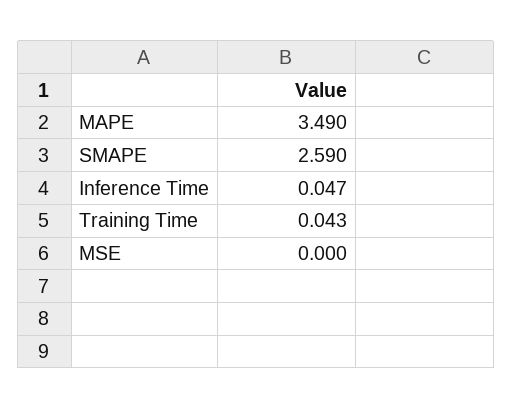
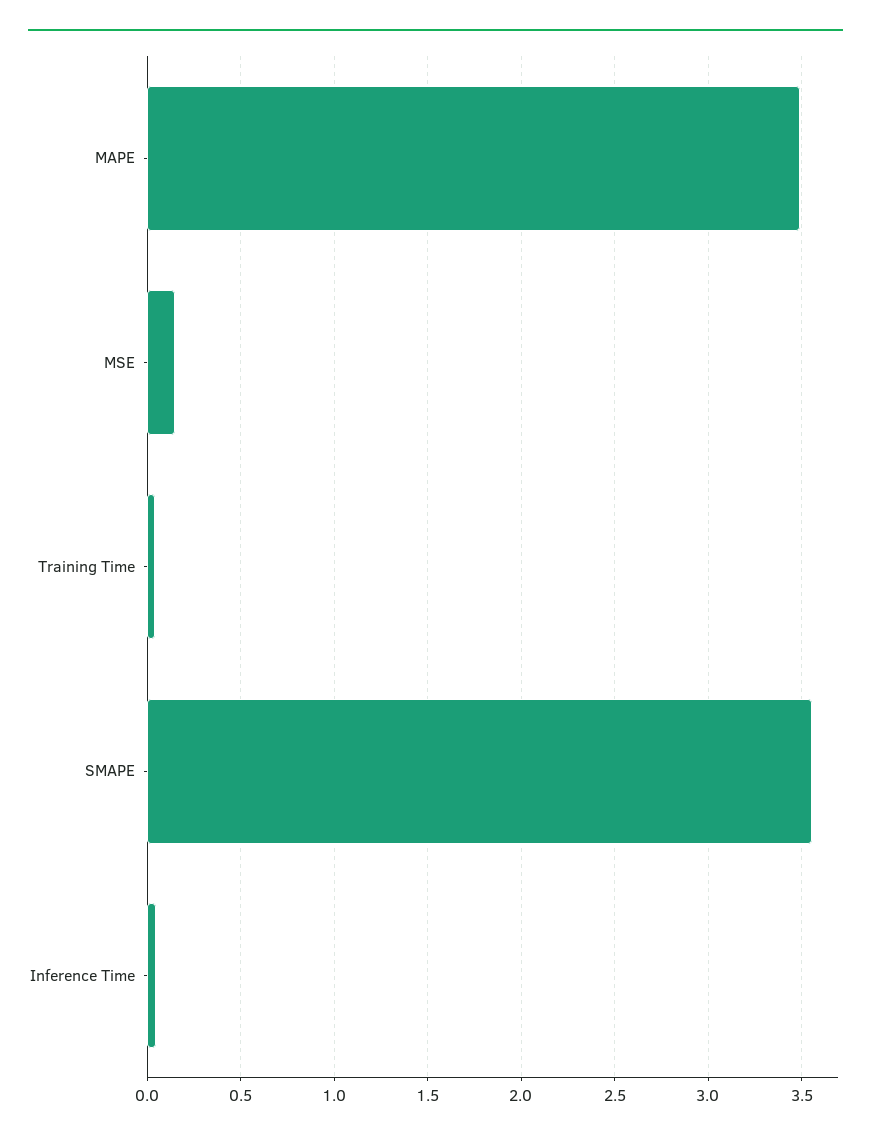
SMAPE: 2.59 -> 3.55
MSE: 0 -> 0.15

